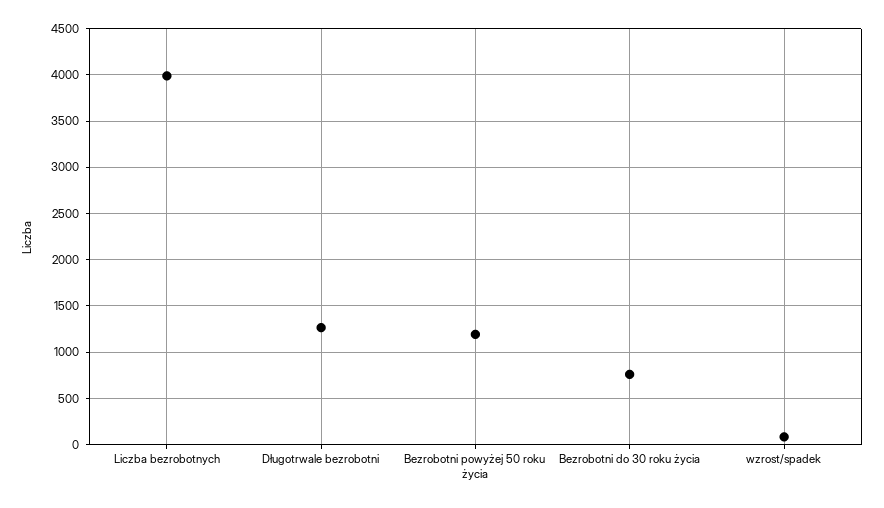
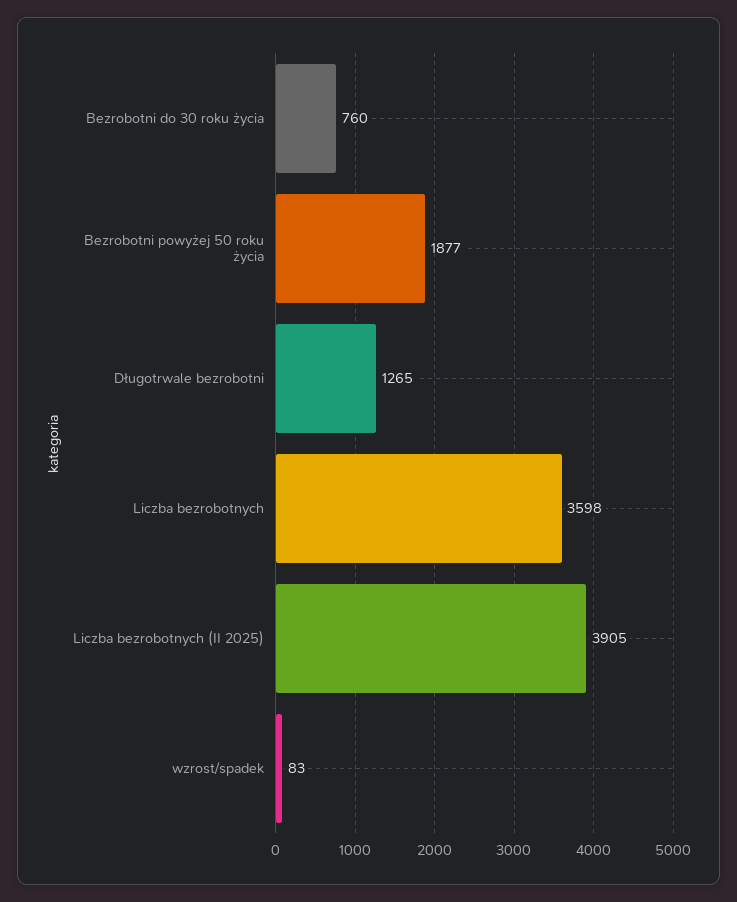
Liczba bezrobotnych: 4000 -> 3598
Bezrobotni powyżej 50 roku życia: 1200 -> 1877
Liczba bezrobotnych (II 2025): none -> 3905

